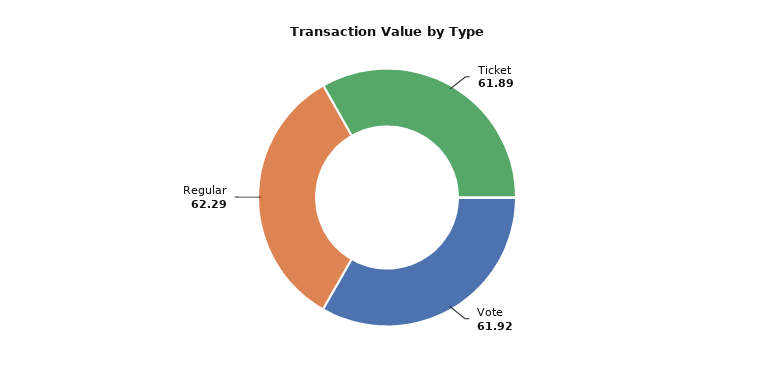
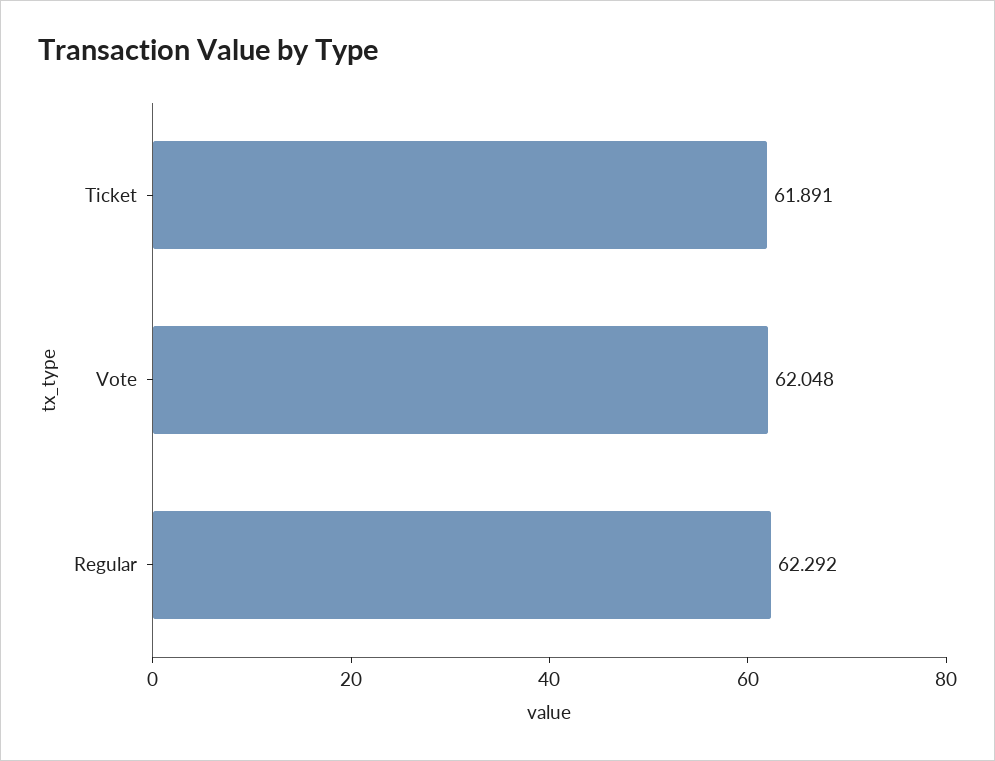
Vote: 61.92 -> 62.048

